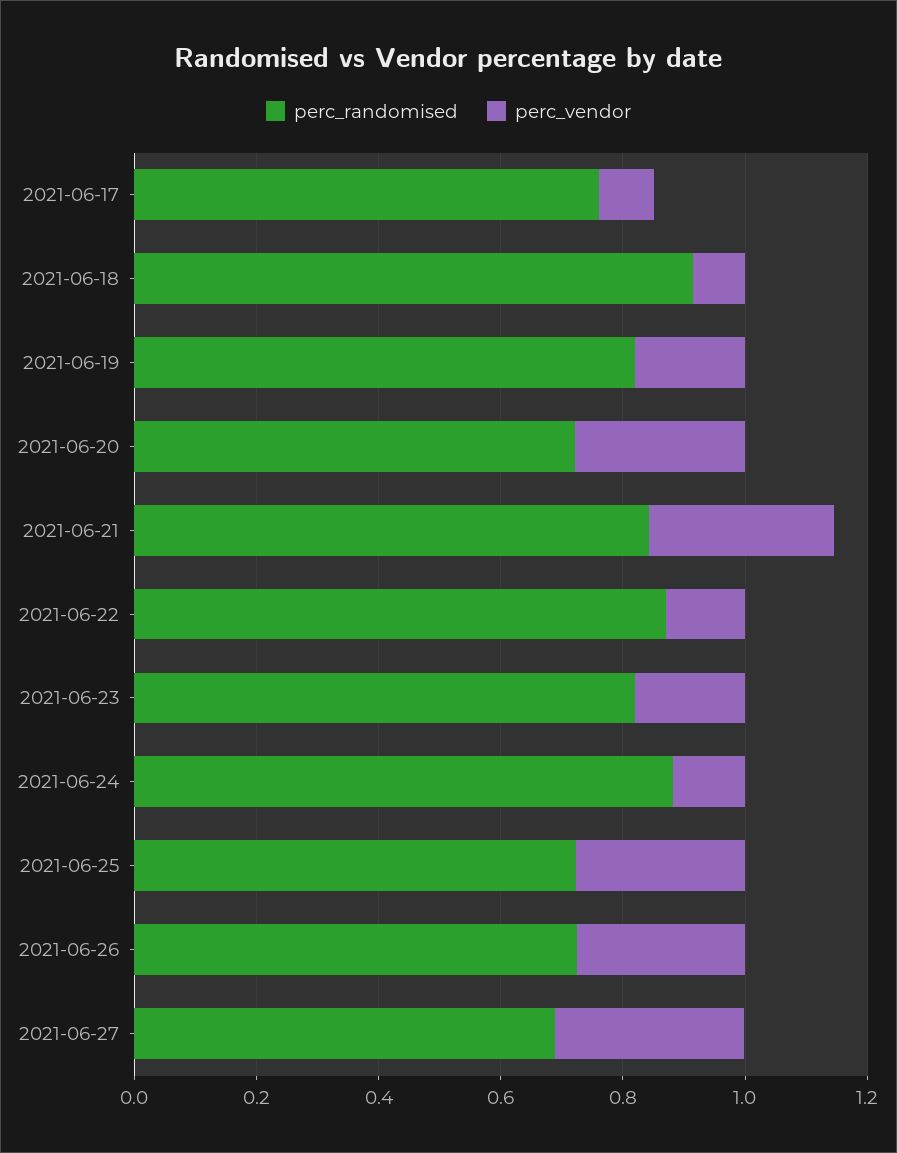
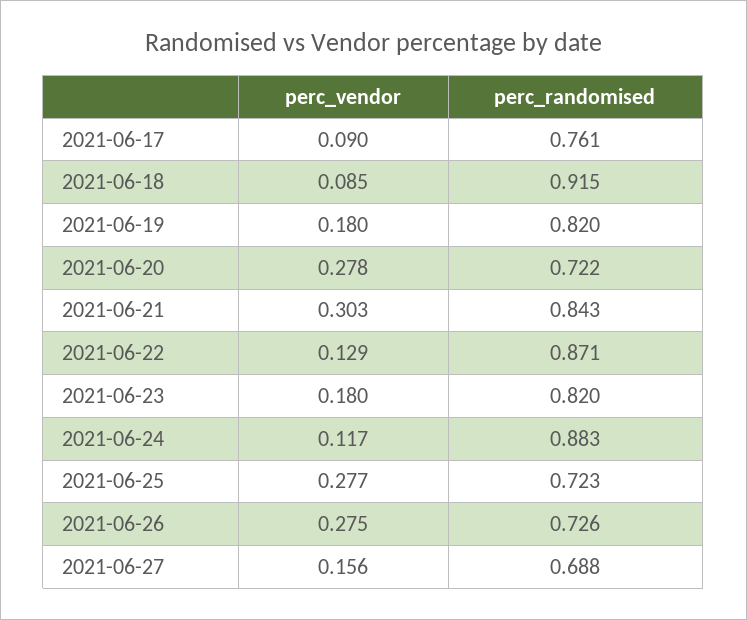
perc_vendor, 2021-06-27: 0.3 -> 0.156

